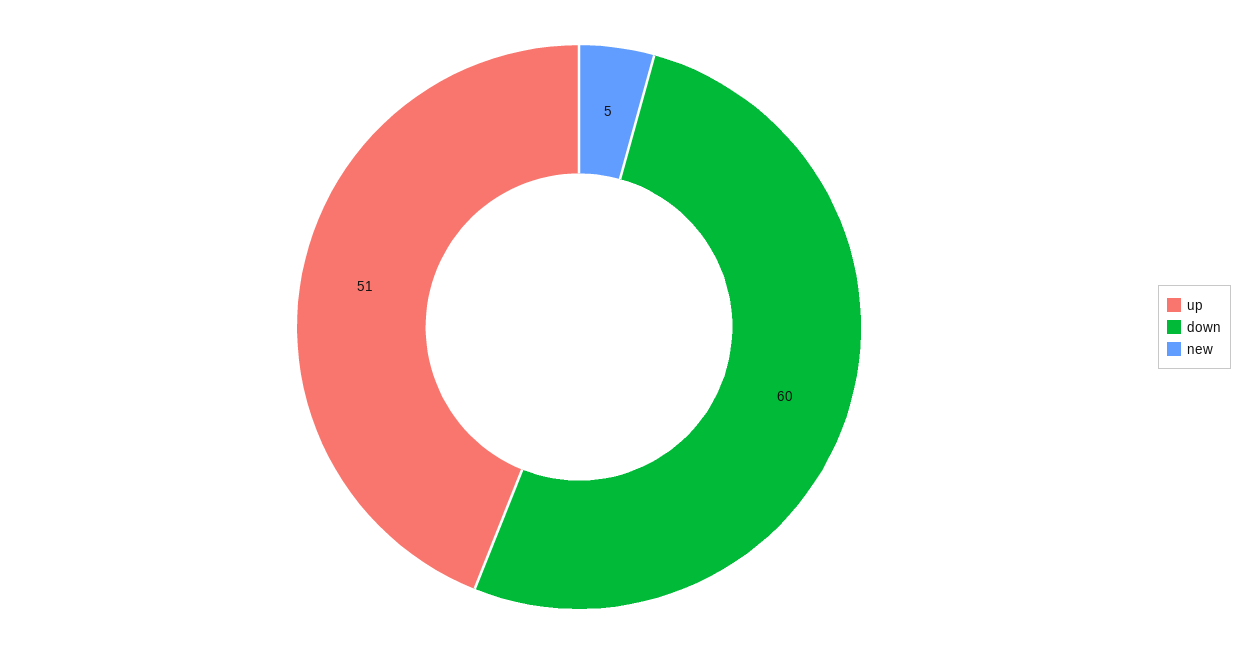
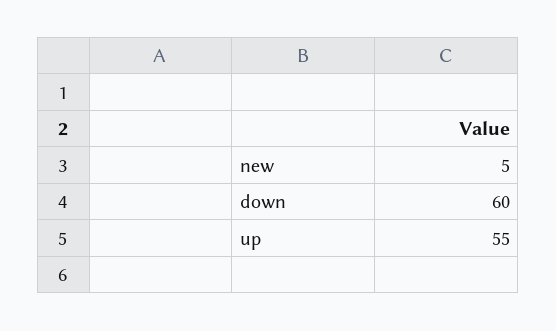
up: 51 -> 55

